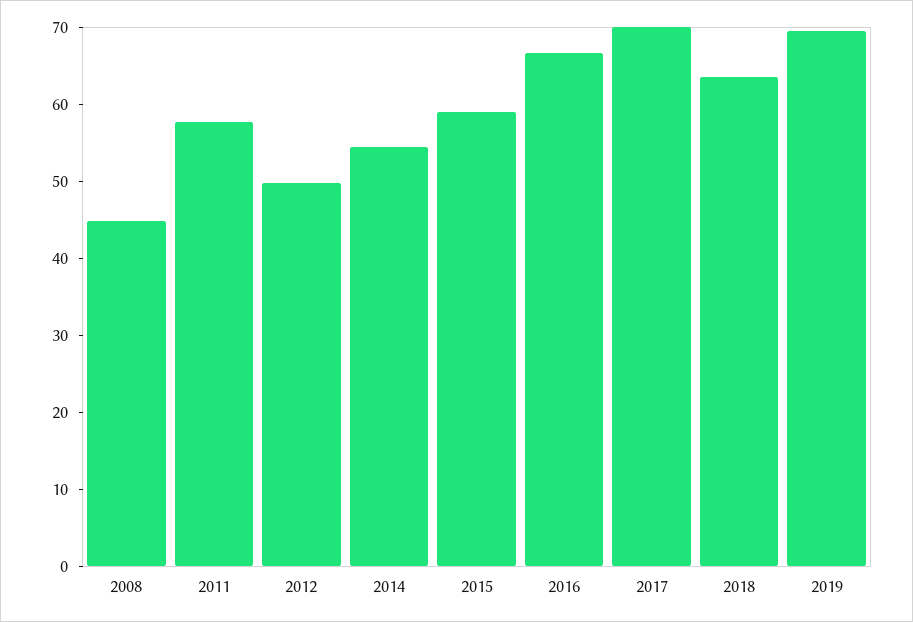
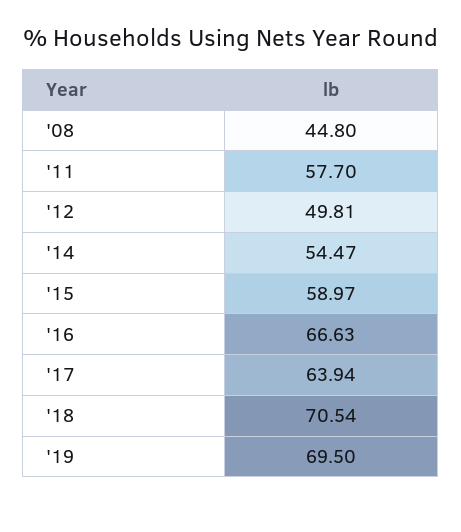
2017: 70 -> 63.94
2018: 64 -> 70.54

